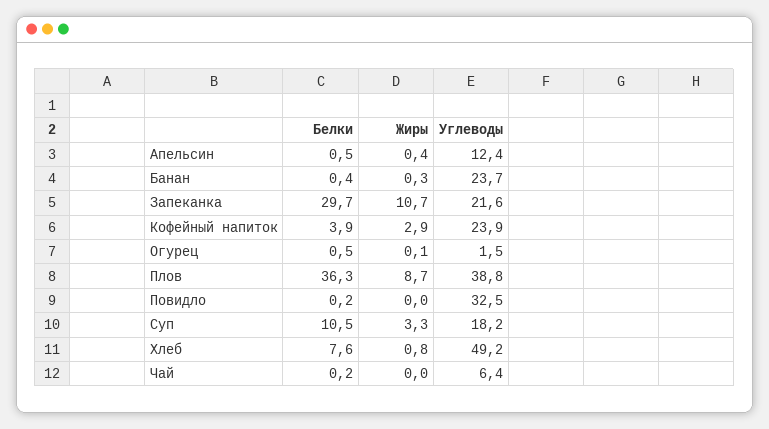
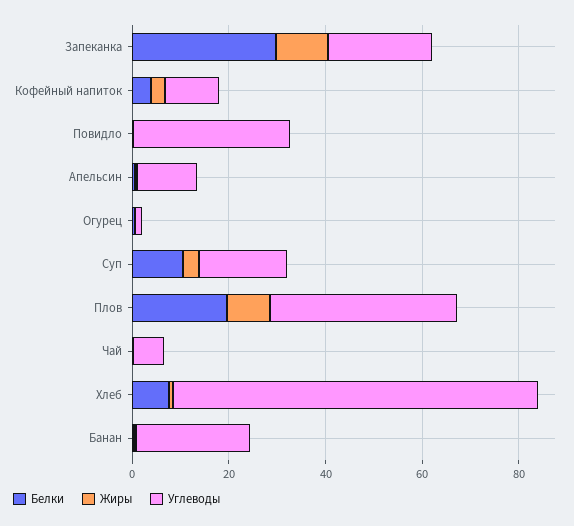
Углеводы, Кофейный напиток: 23.9 -> 10
Белки, Плов: 36.3 -> 20
Углеводы, Хлеб: 49.2 -> 75

